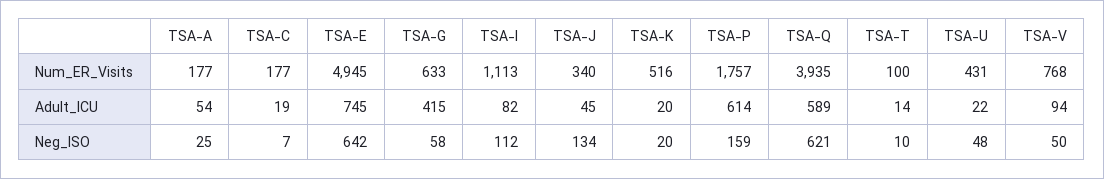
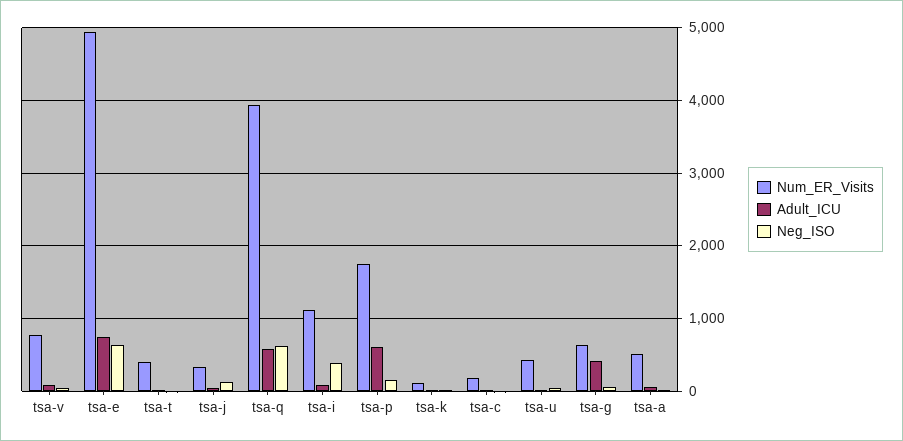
Num_ER_Visits, TSA-A: 177 -> 500
Num_ER_Visits, TSA-K: 516 -> 100
Num_ER_Visits, TSA-T: 100 -> 400
Neg_ISO, TSA-I: 112 -> 400

